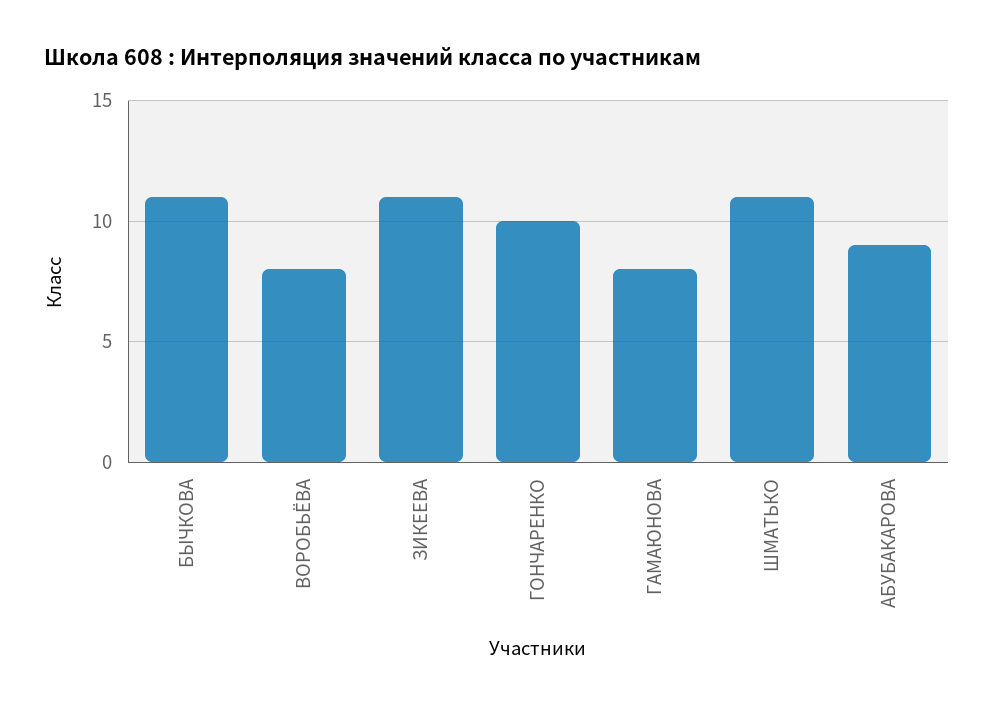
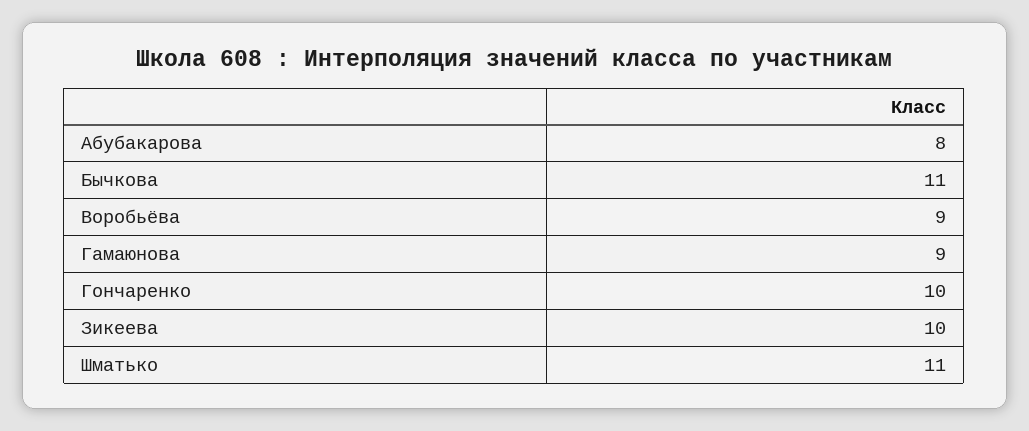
ВОРОБЬЁВА: 8 -> 9
ЗИКЕЕВА: 11 -> 10
ГАМАЮНОВА: 8 -> 9
АБУБАКАРОВА: 9 -> 8

